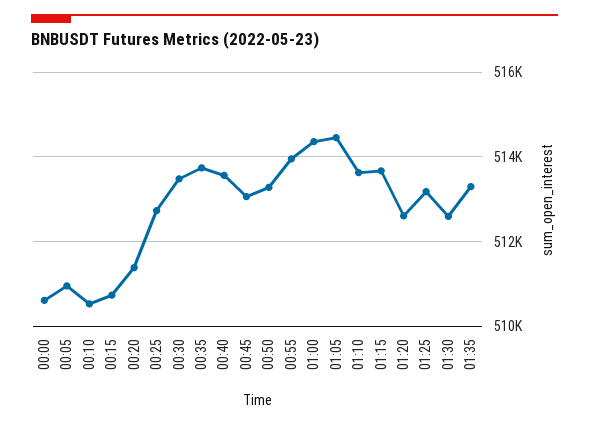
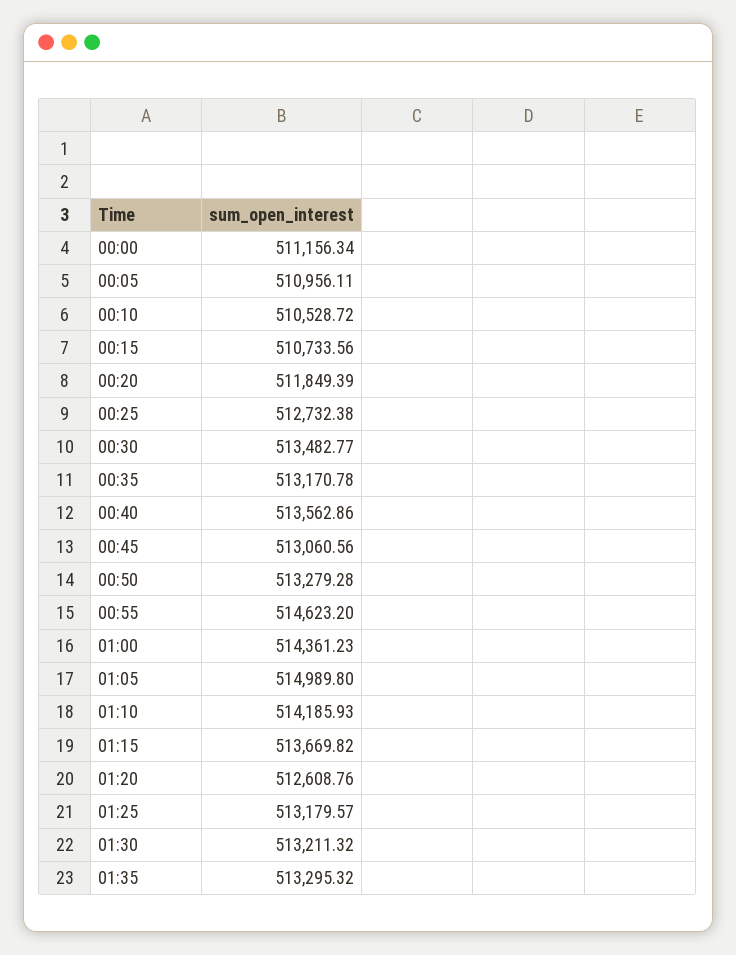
00:00: 510600 -> 511156.34
00:20: 511400 -> 511849.39
00:35: 513800 -> 513170.78
00:55: 514000 -> 514623.2
01:05: 514400 -> 514989.8
01:10: 513600 -> 514185.93
01:30: 512600 -> 513211.32

